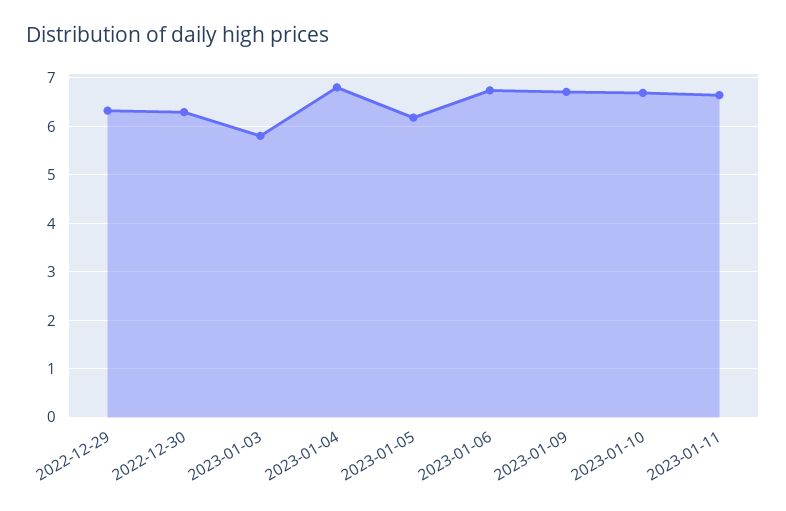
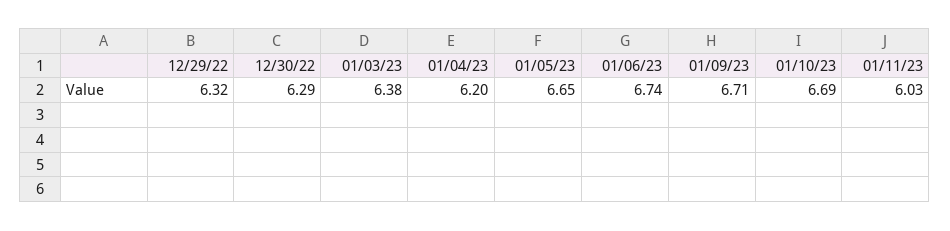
2023-01-03: 5.8 -> 6.38
2023-01-04: 6.8 -> 6.2
2023-01-05: 6.2 -> 6.65
2023-01-11: 6.6 -> 6.03

